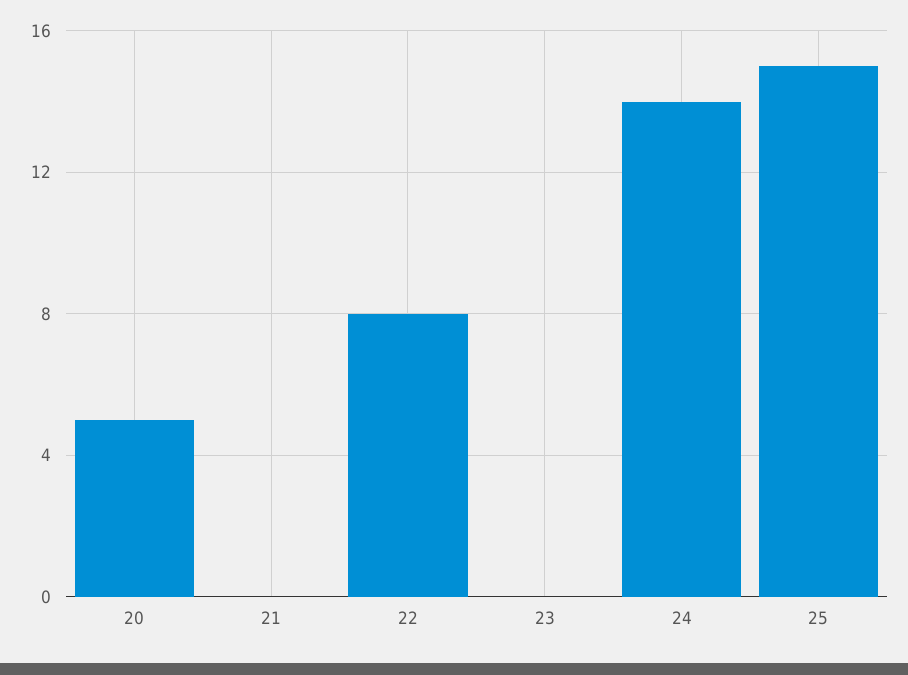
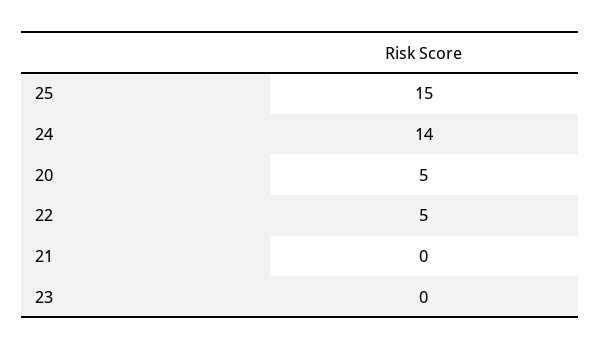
22: 8 -> 5

